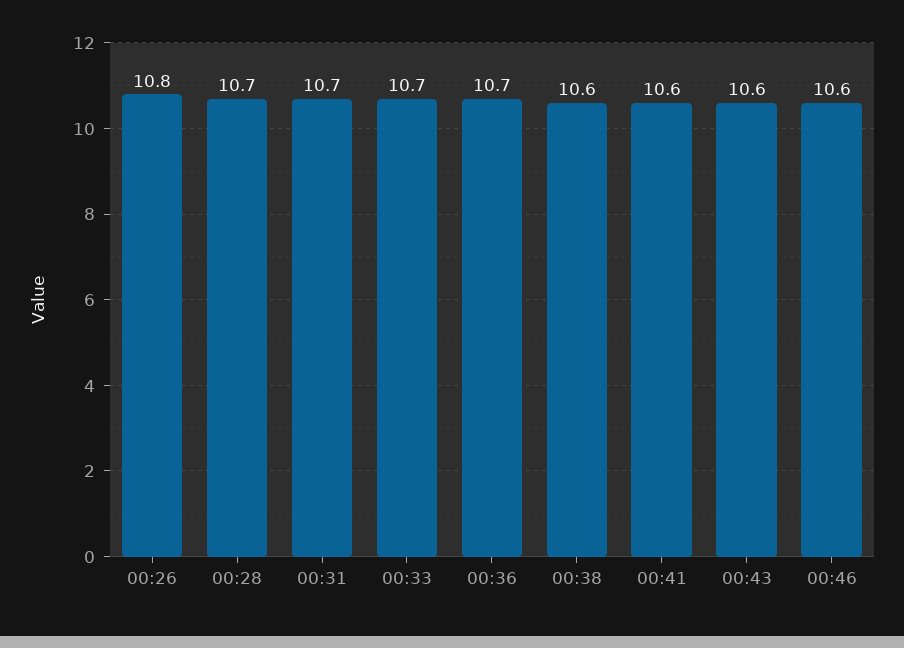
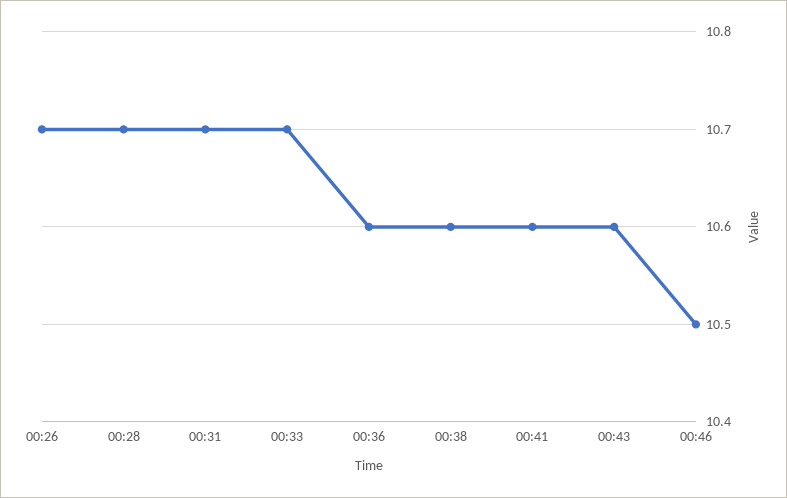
00:26: 10.8 -> 10.7
00:36: 10.7 -> 10.6
00:46: 10.6 -> 10.5

